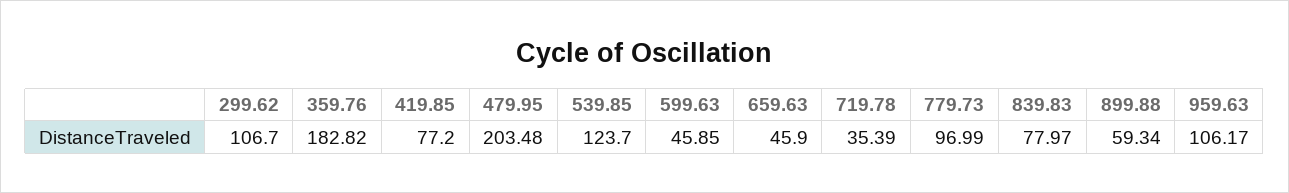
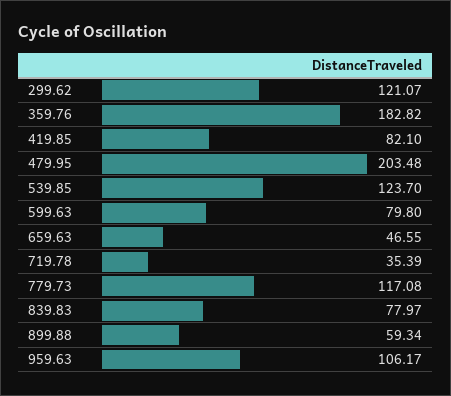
299.62: 106.7 -> 121.07
419.85: 77.2 -> 82.1
599.63: 45.85 -> 79.8
659.63: 45.9 -> 46.55
779.73: 96.99 -> 117.08

